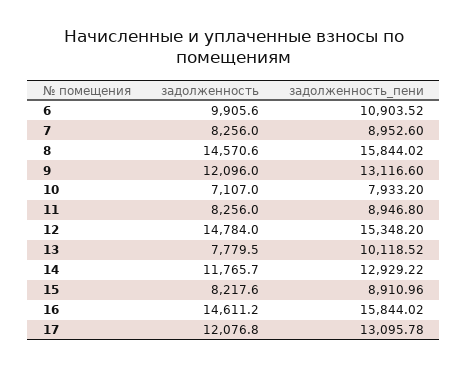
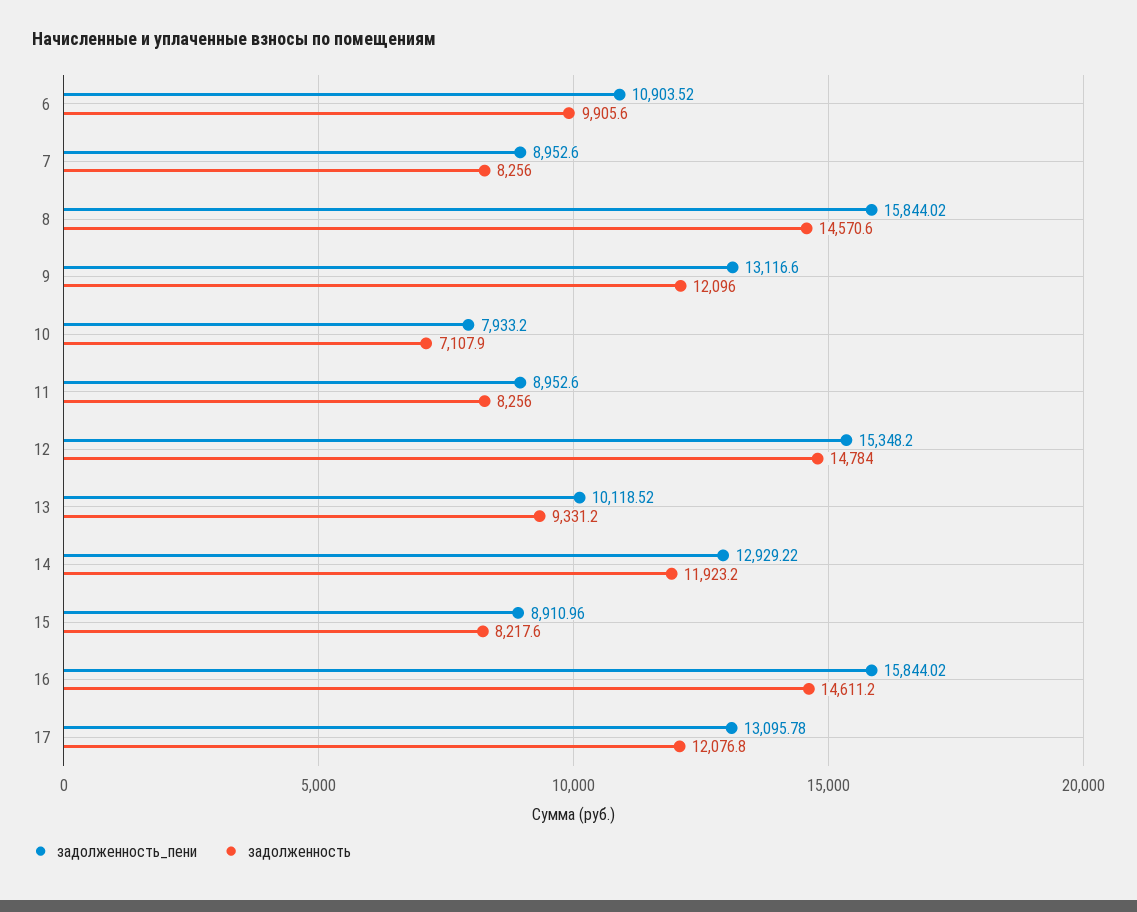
задолженность, 10: 7107 -> 7107.9
задолженность_пени, 11: 8946.8 -> 8952.6
задолженность, 13: 7779.5 -> 9331.2
задолженность, 14: 11765.7 -> 11923.2

